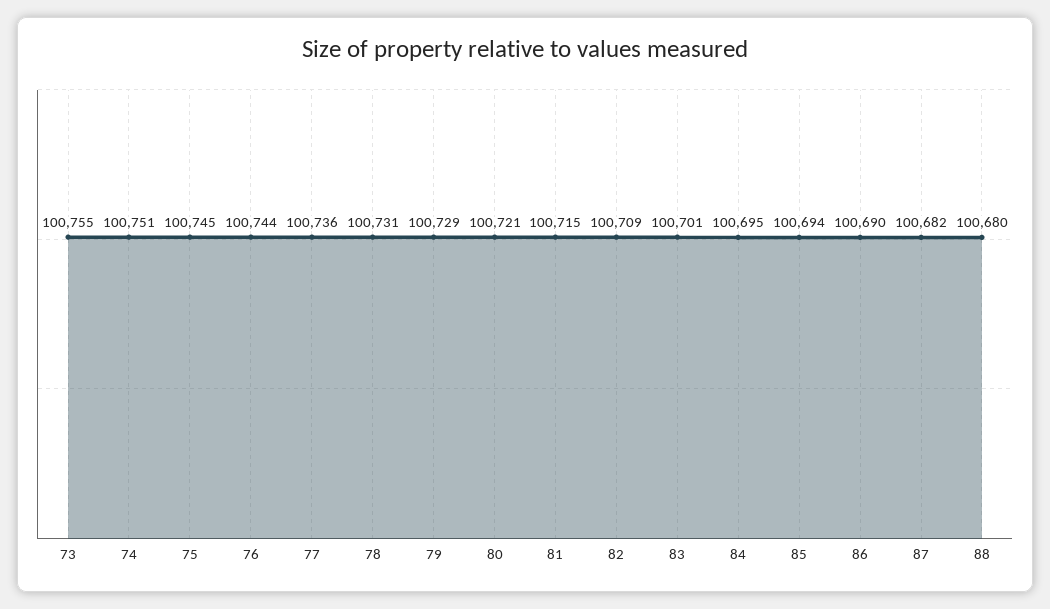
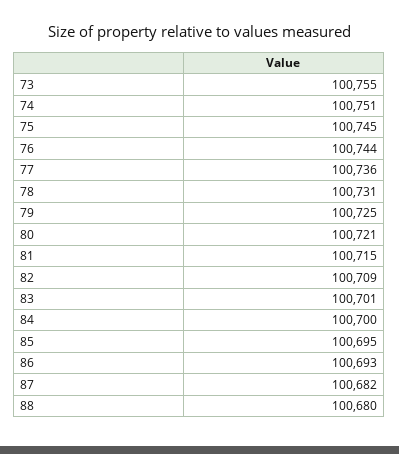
79: 100729 -> 100725
84: 100695 -> 100700
85: 100694 -> 100695
86: 100690 -> 100693

